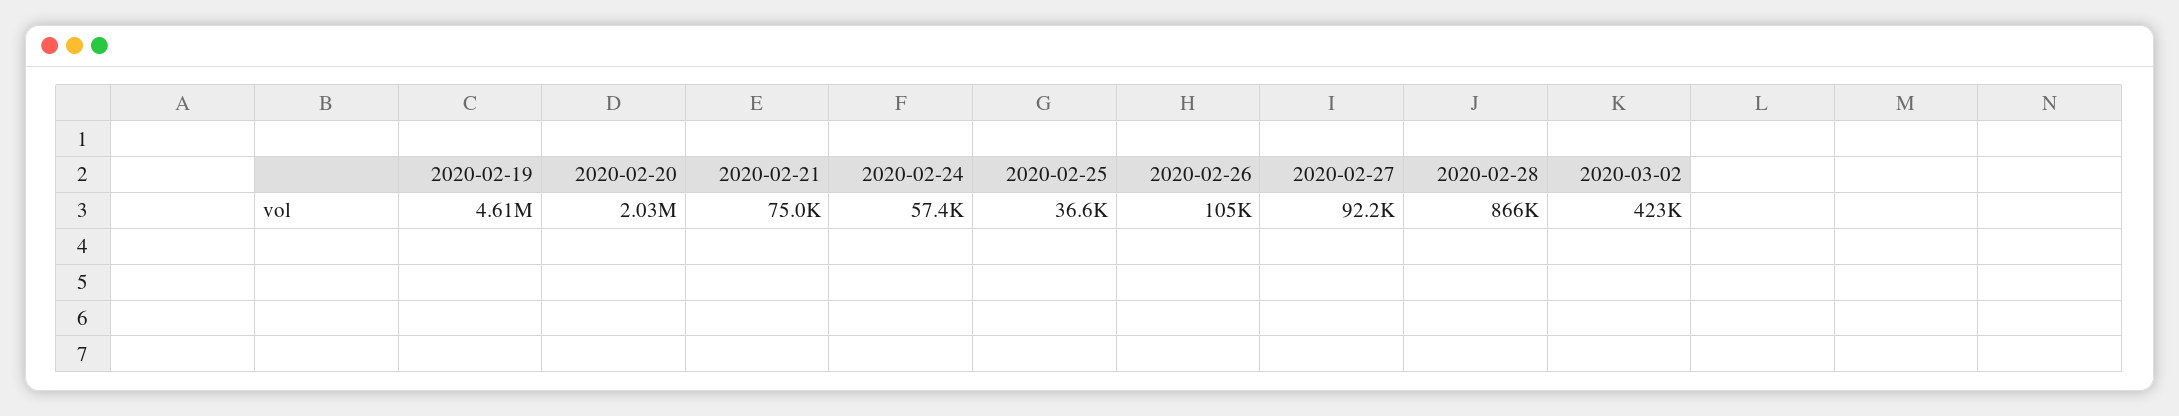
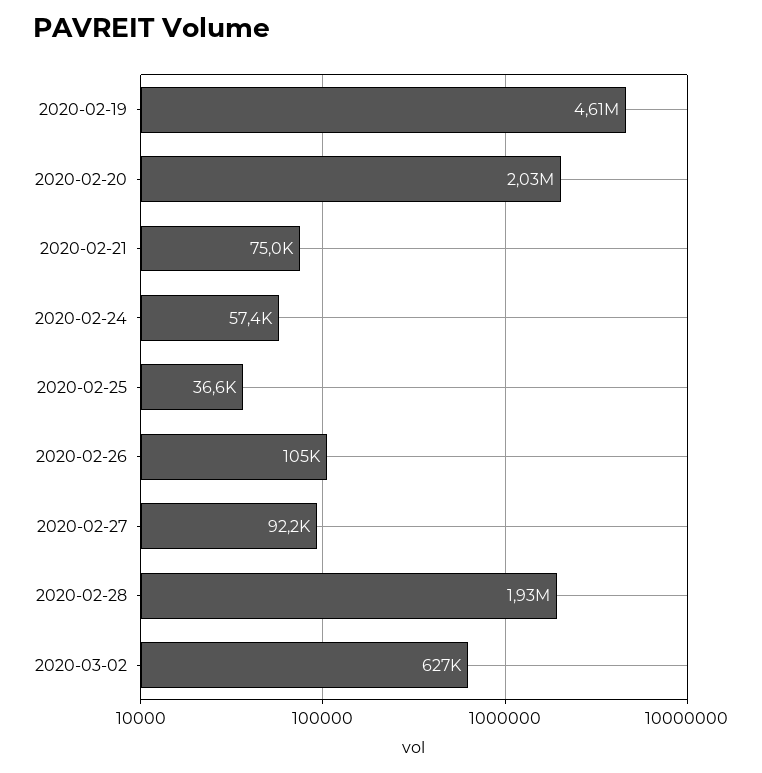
2020-02-28: 866000 -> 1930000
2020-03-02: 423000 -> 627000

